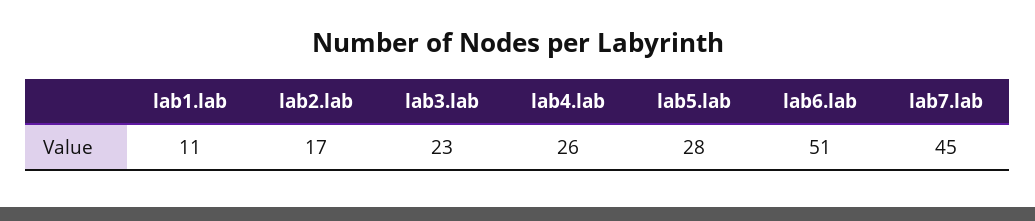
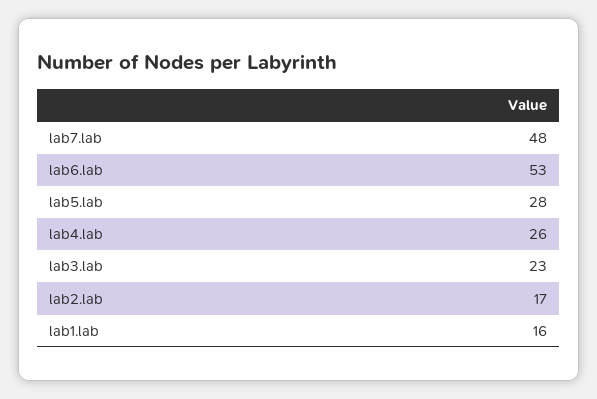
lab1.lab: 11 -> 16
lab6.lab: 51 -> 53
lab7.lab: 45 -> 48

